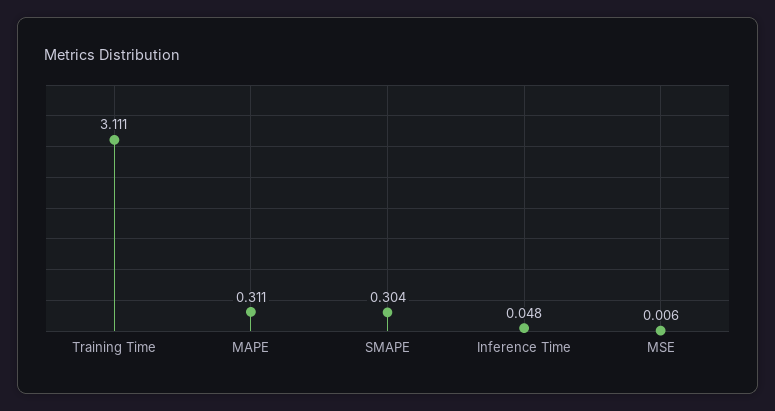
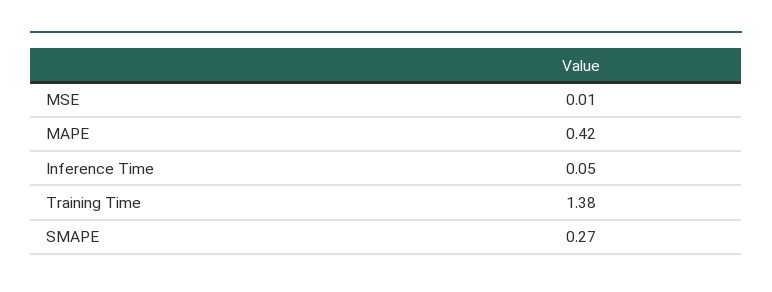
Training Time: 3.111 -> 1.38
MAPE: 0.311 -> 0.42
SMAPE: 0.304 -> 0.27

